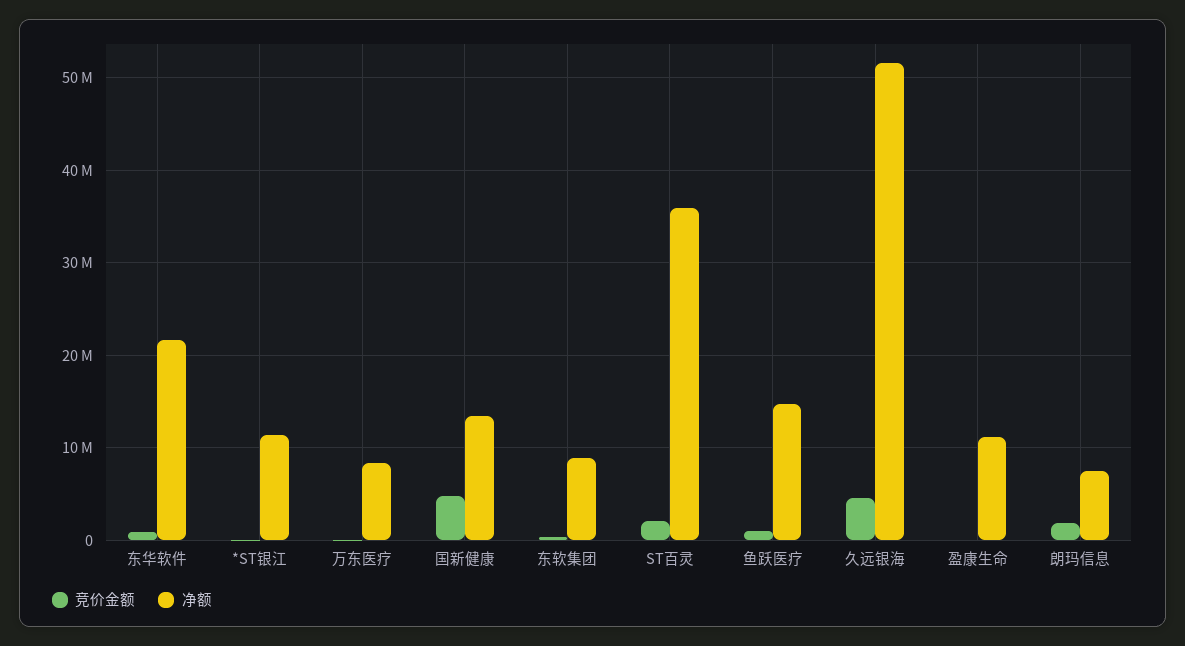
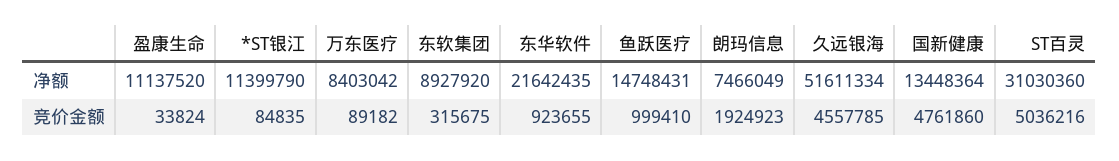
竞价金额, ST百灵: 2000000 -> 5036216
净额, ST百灵: 36000000 -> 31030360

